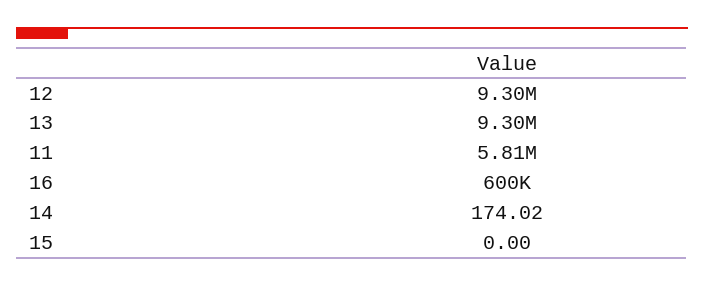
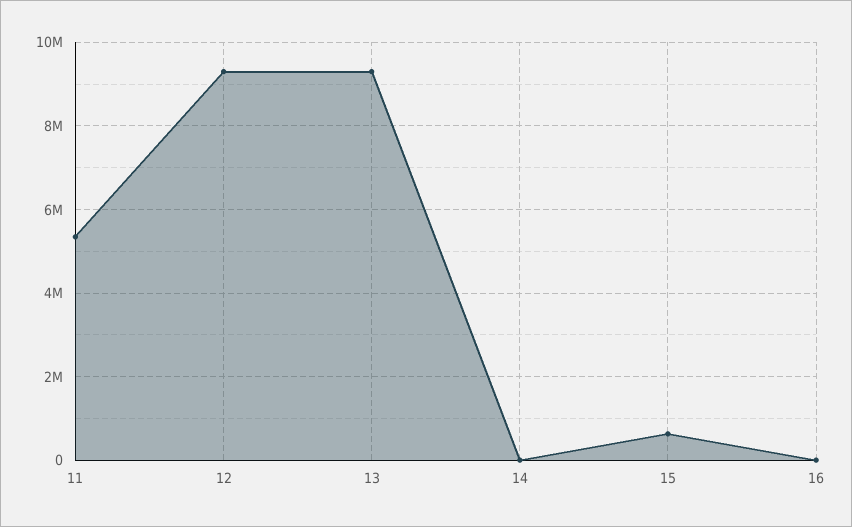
11: 5810000 -> 5400000
16: 600000 -> 0
15: 0 -> 600000

